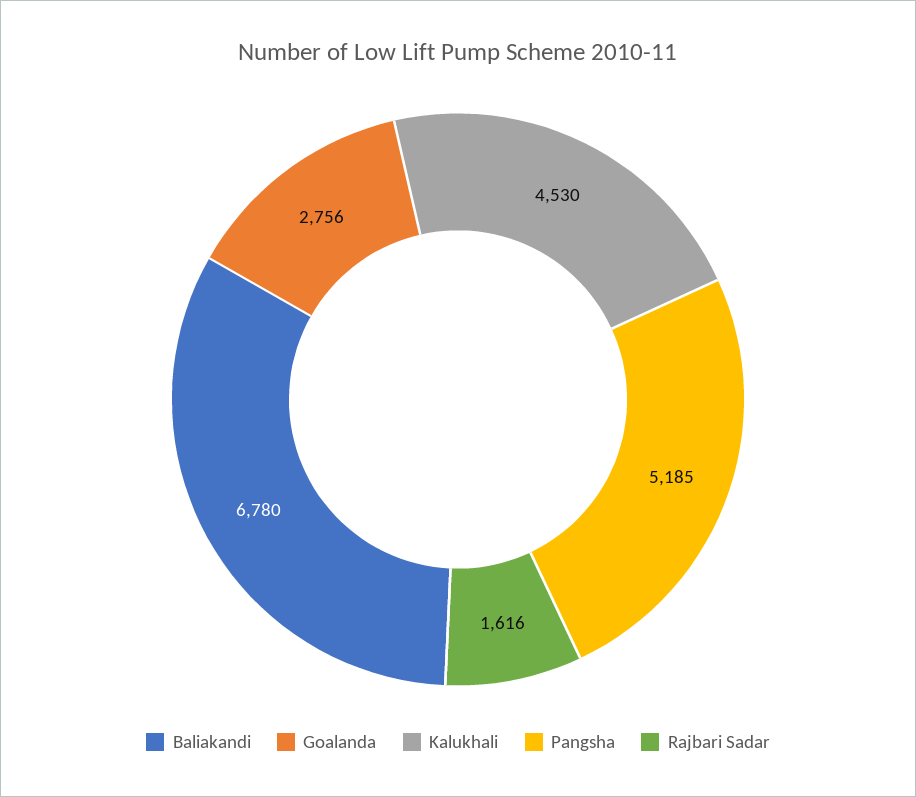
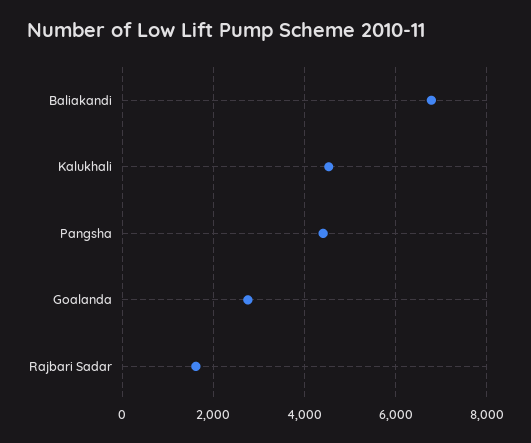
Pangsha: 5185 -> 4400

